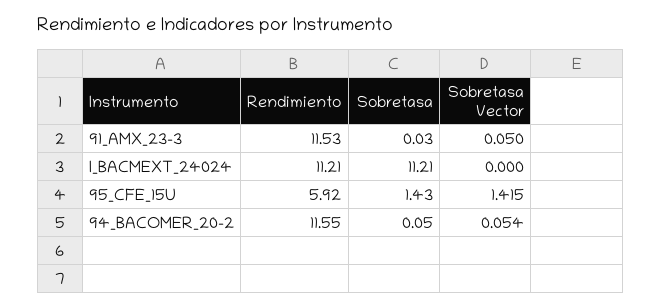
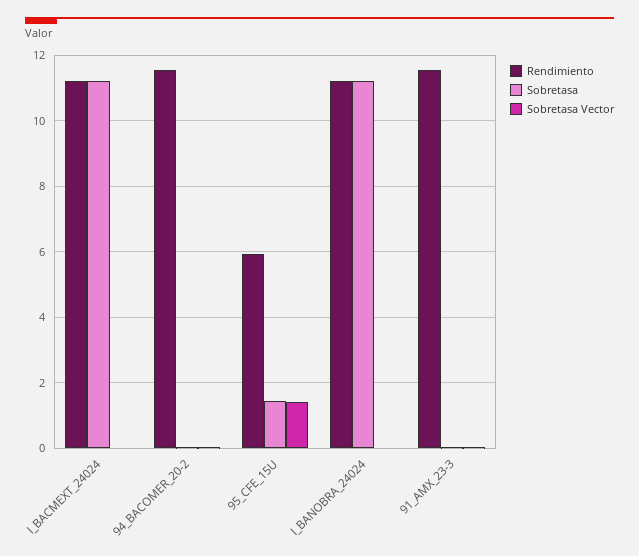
Rendimiento, I_BANOBRA_24024: none -> 11.2
Sobretasa, I_BANOBRA_24024: none -> 11.2
Sobretasa Vector, I_BANOBRA_24024: none -> 0

